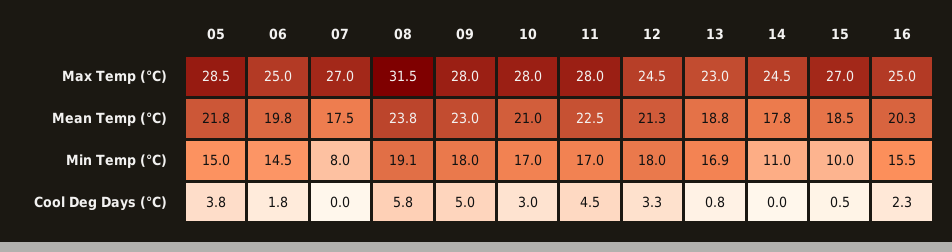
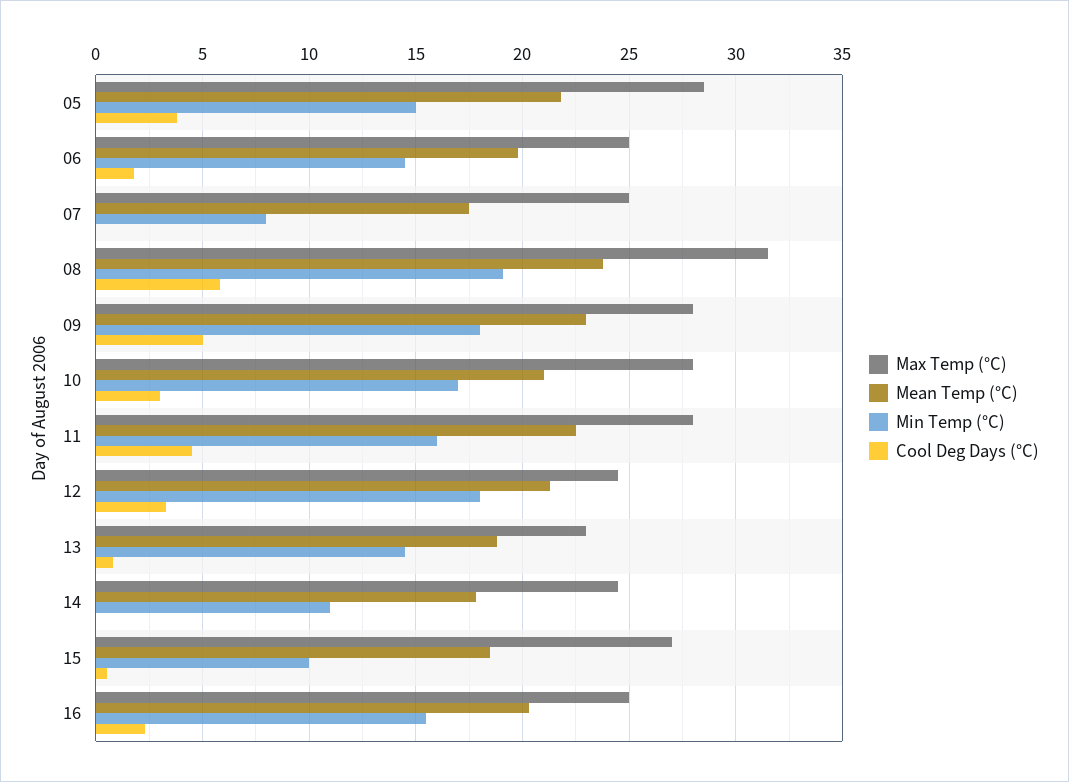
Max Temp (°C), 07: 27 -> 25
Min Temp (°C), 11: 17 -> 16
Min Temp (°C), 13: 16.9 -> 14.5

